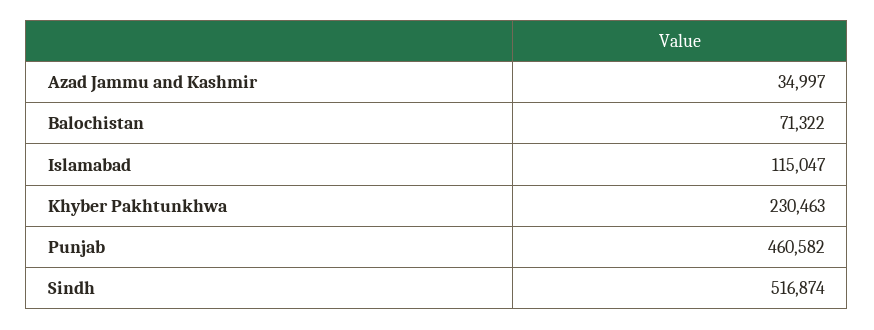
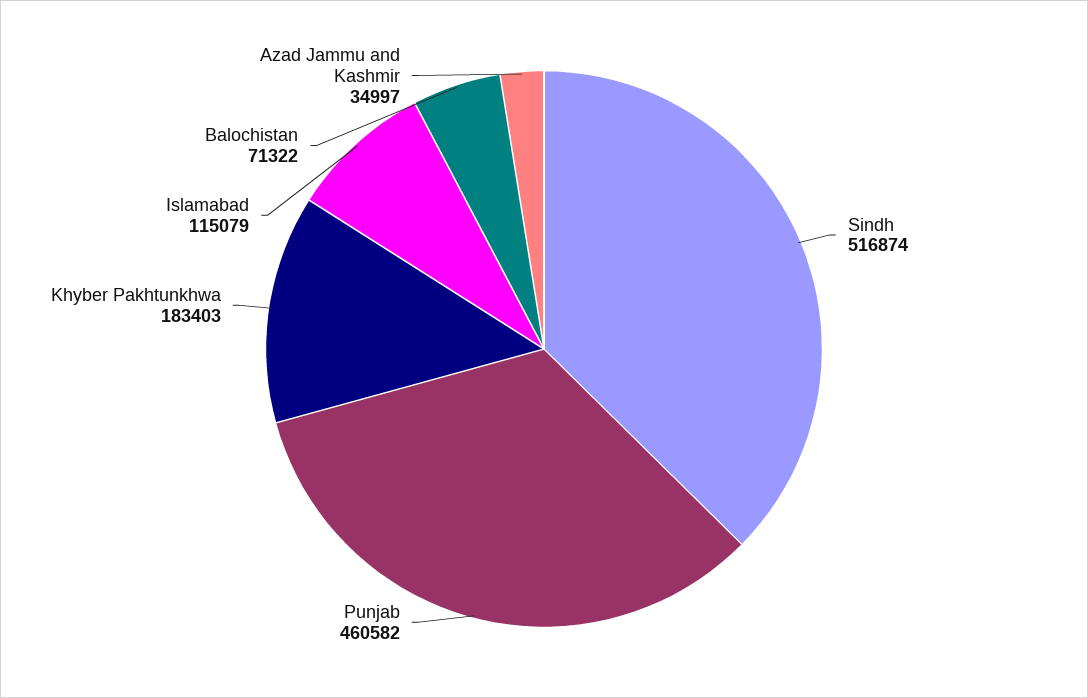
Islamabad: 115047 -> 115079
Khyber Pakhtunkhwa: 230463 -> 183403

